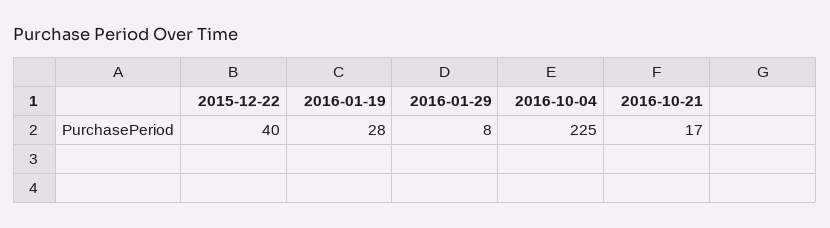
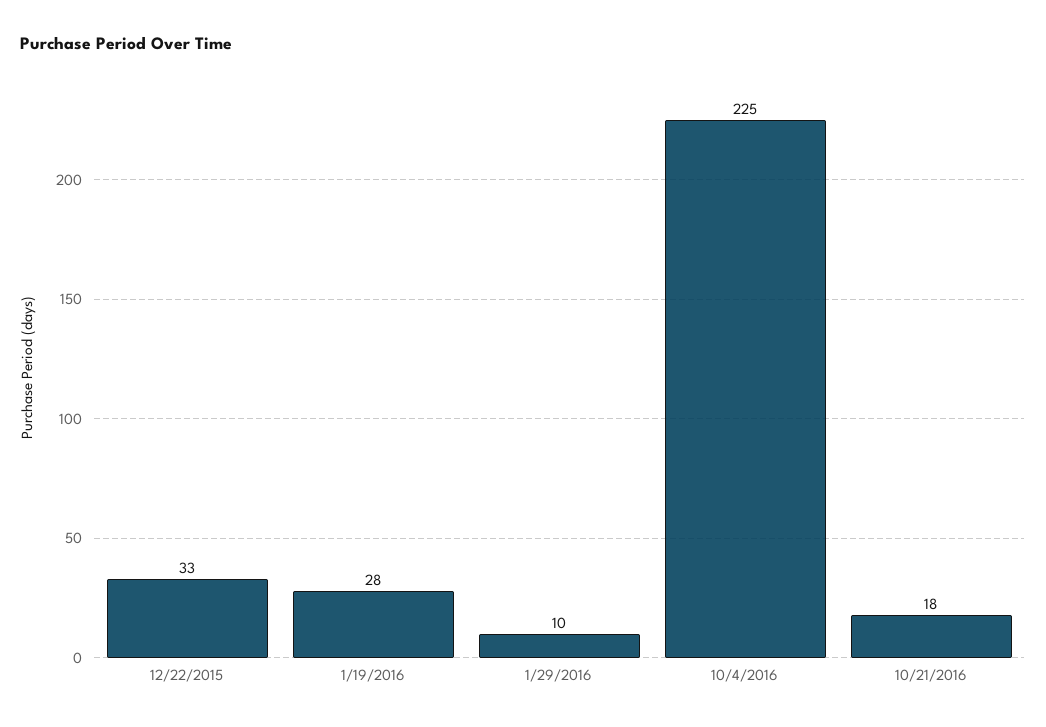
2015-12-22: 40 -> 33
2016-01-29: 8 -> 10
2016-10-21: 17 -> 18

